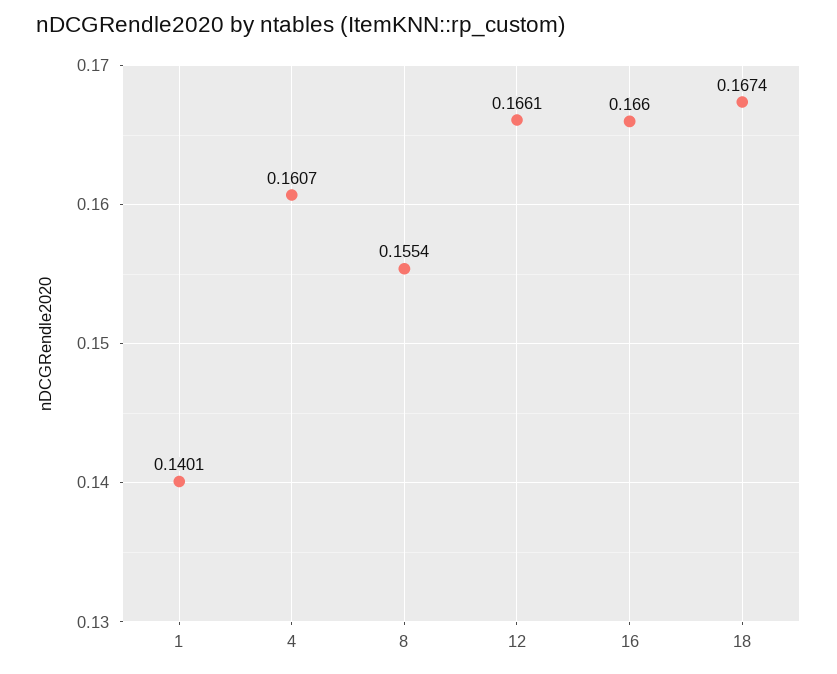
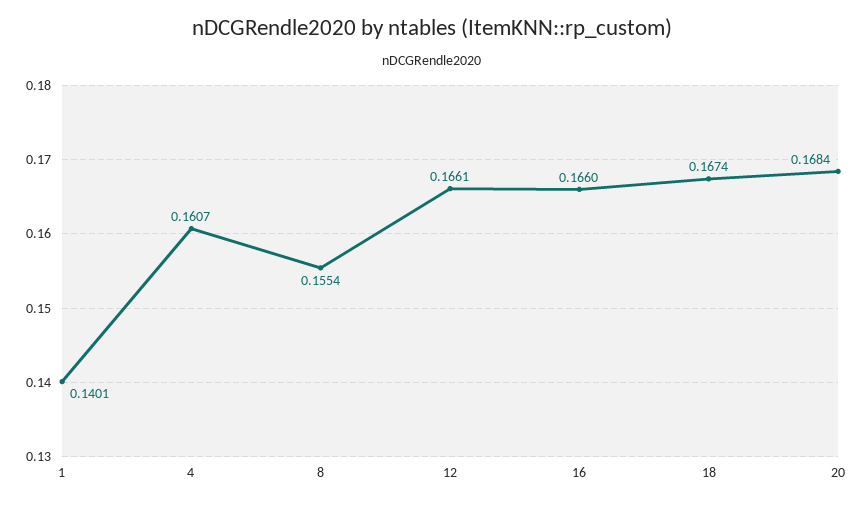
20: none -> 0.1684

